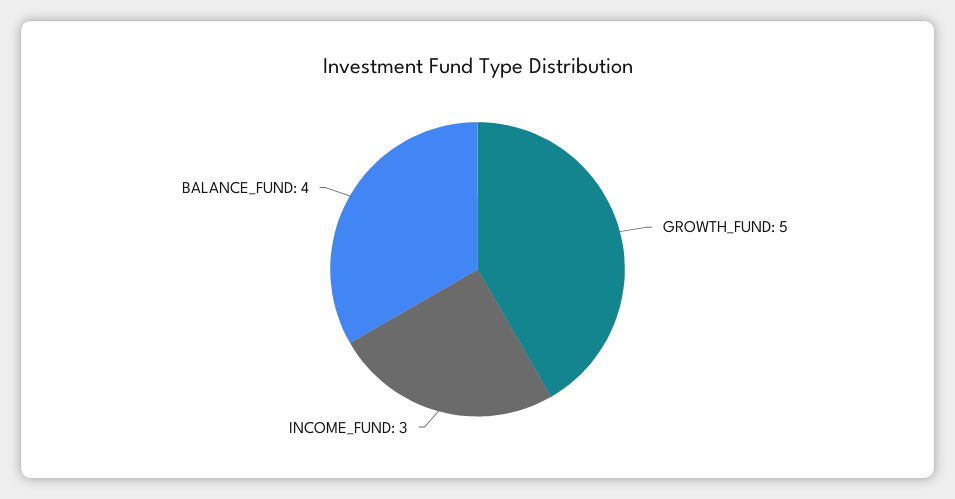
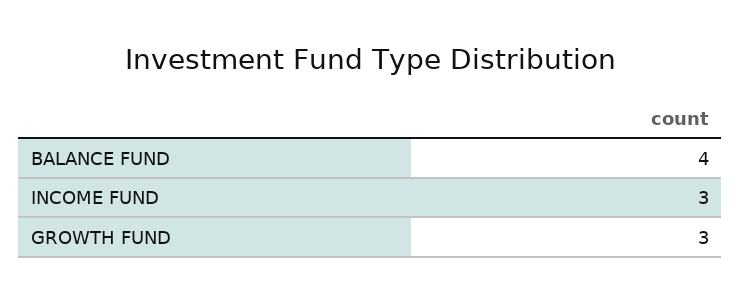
GROWTH_FUND: 5 -> 3

